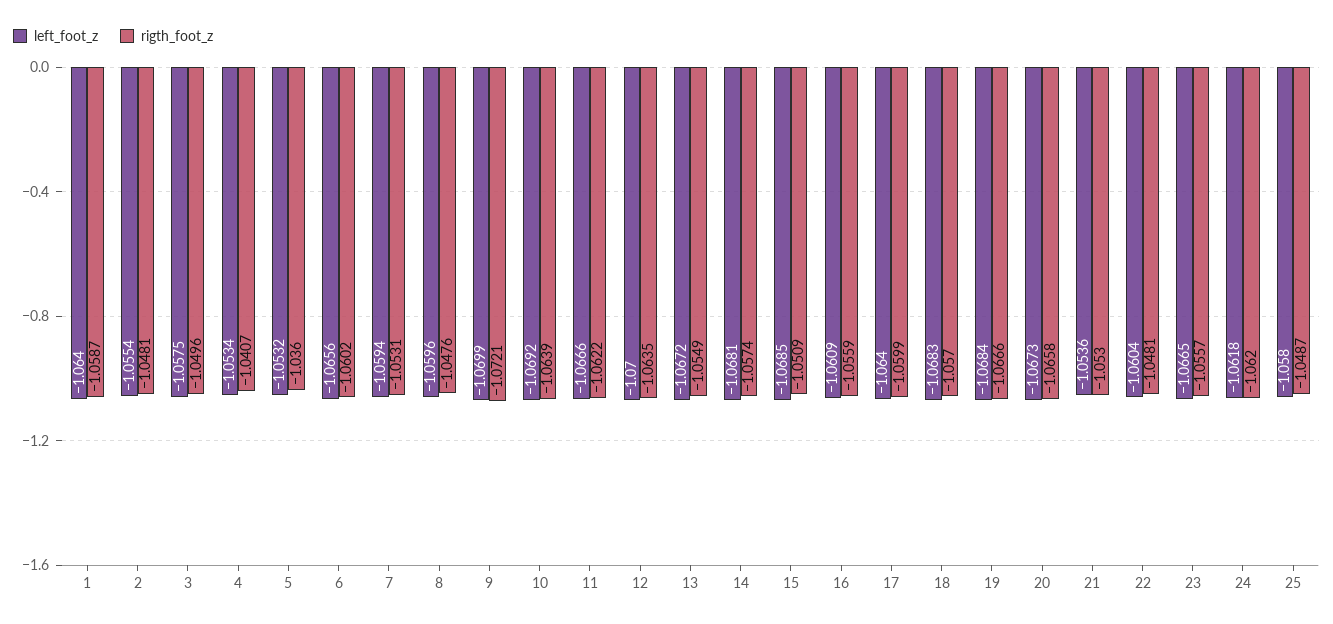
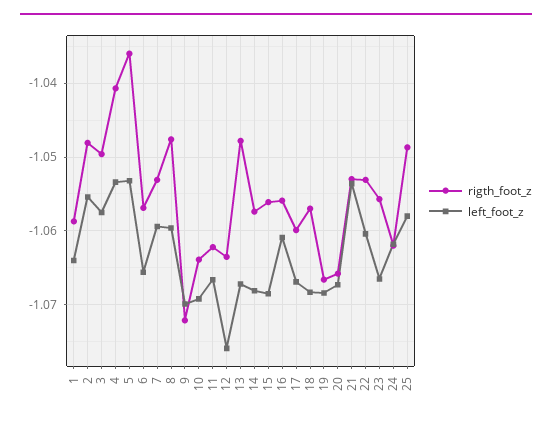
rigth_foot_z, 6: -1.0602 -> -1.057
left_foot_z, 12: -1.07 -> -1.076
rigth_foot_z, 13: -1.0549 -> -1.048
rigth_foot_z, 15: -1.0509 -> -1.056
left_foot_z, 17: -1.064 -> -1.067
rigth_foot_z, 22: -1.0481 -> -1.053

